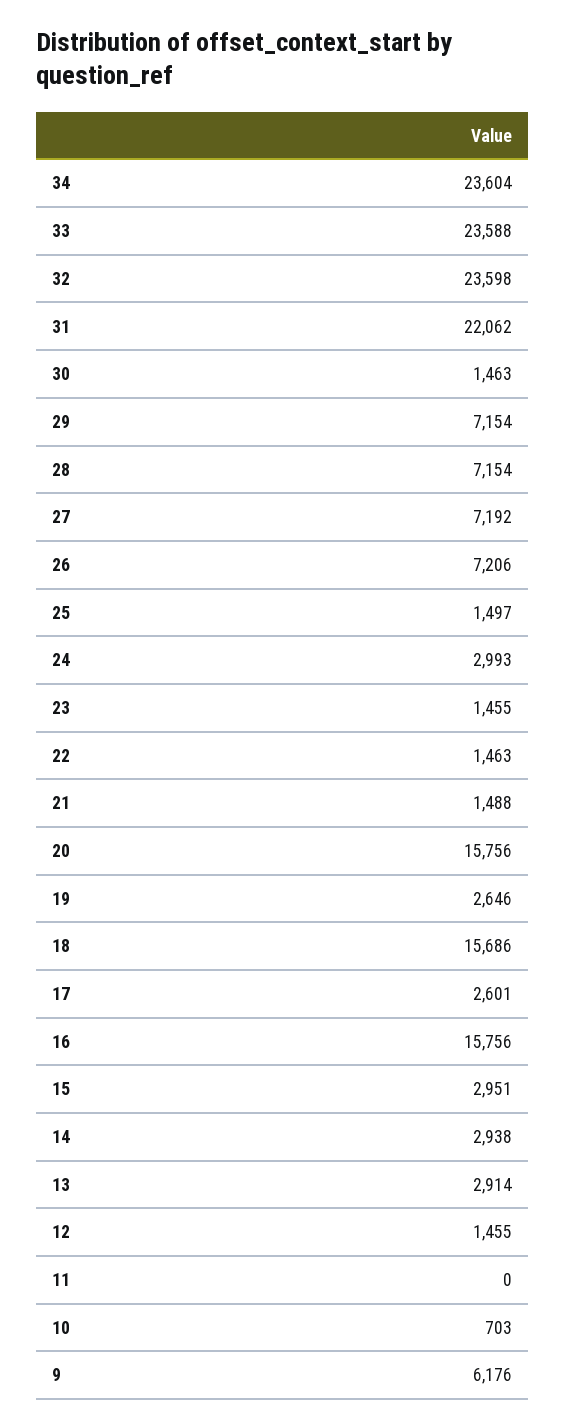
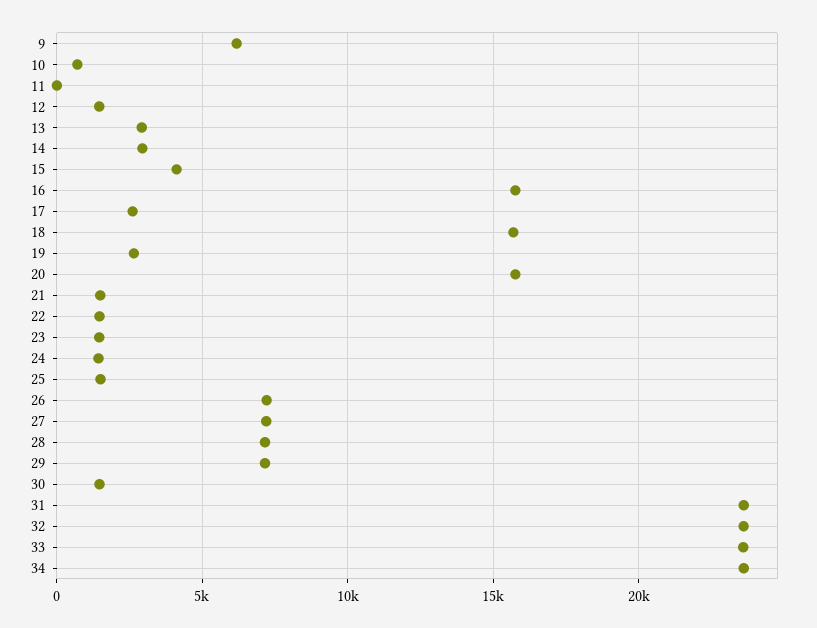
31: 22062 -> 23500
24: 2993 -> 1500
15: 2951 -> 4000

